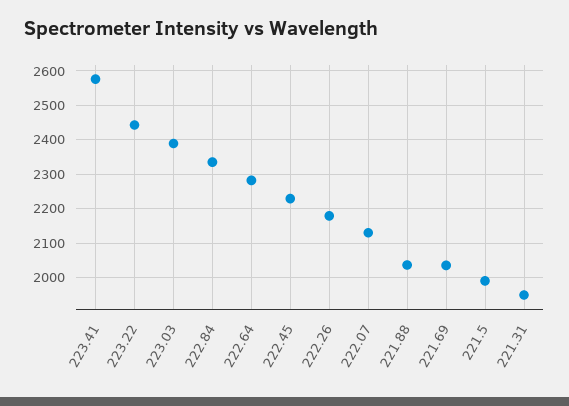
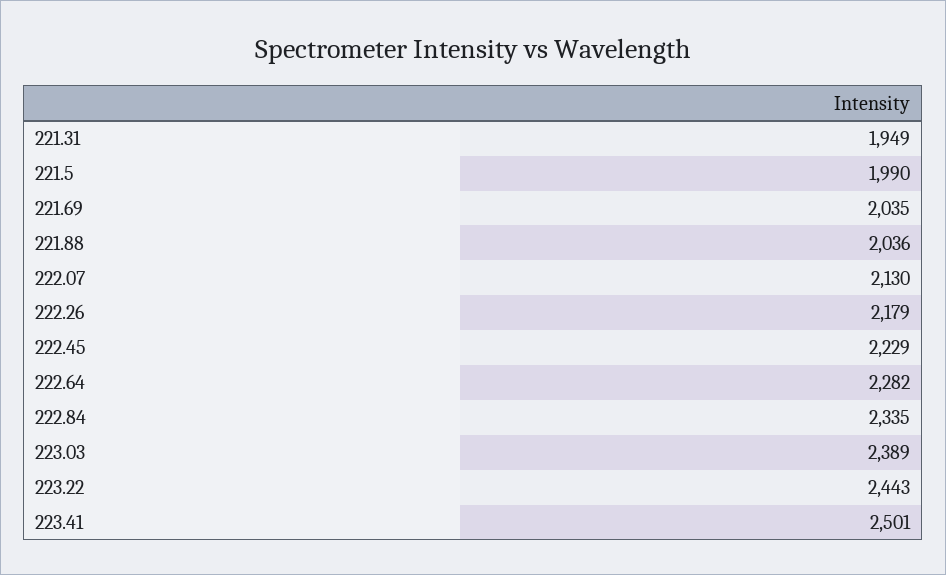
223.41: 2580 -> 2501

